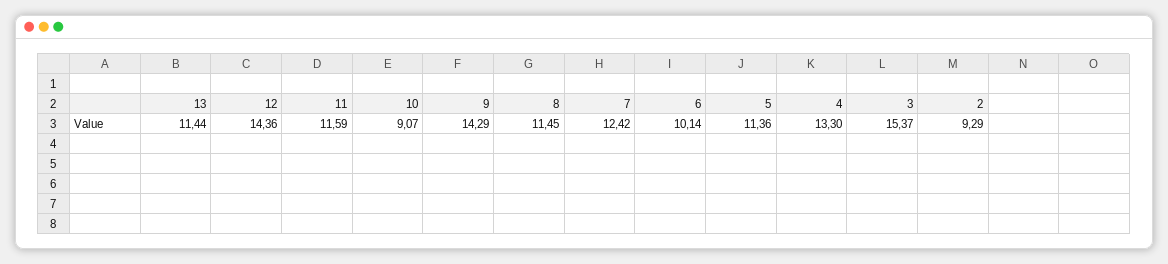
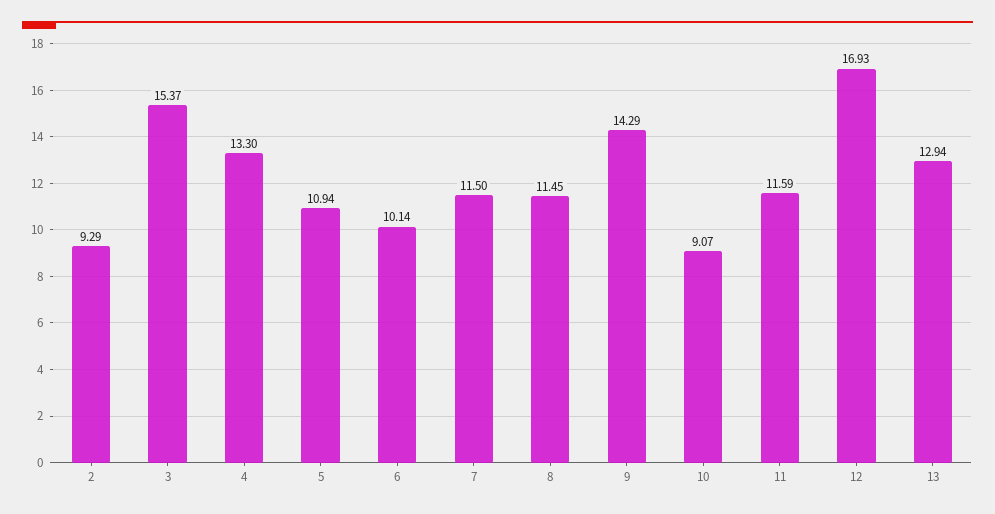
13: 11.44 -> 12.94
12: 14.36 -> 16.93
7: 12.42 -> 11.5
5: 11.36 -> 10.94

